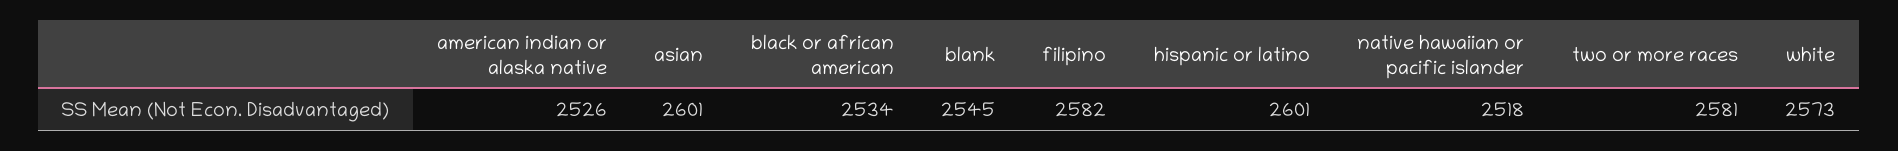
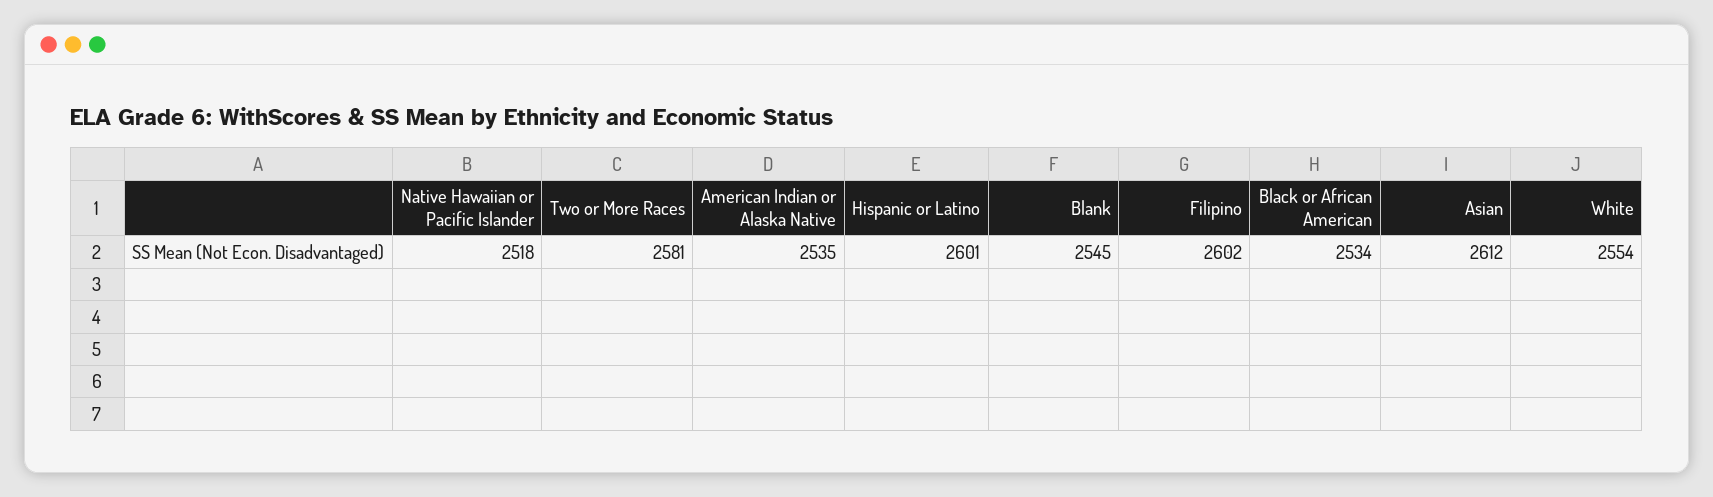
american indian or alaska native: 2526 -> 2535
asian: 2601 -> 2612
filipino: 2582 -> 2602
white: 2573 -> 2554

